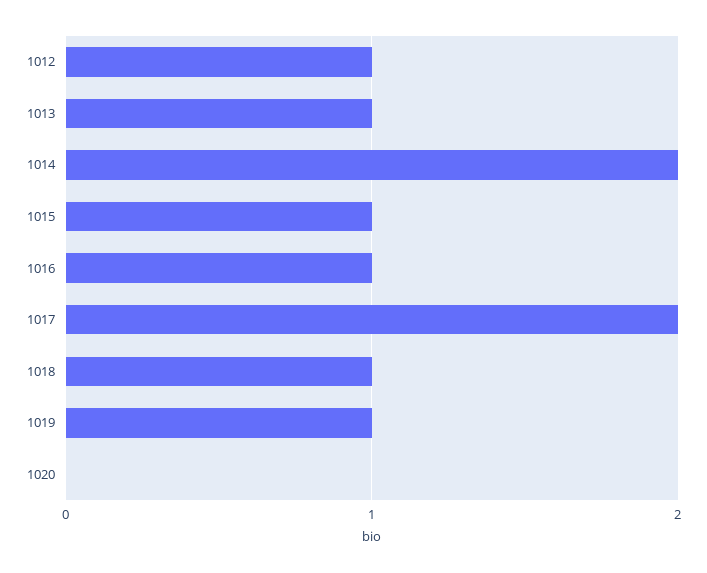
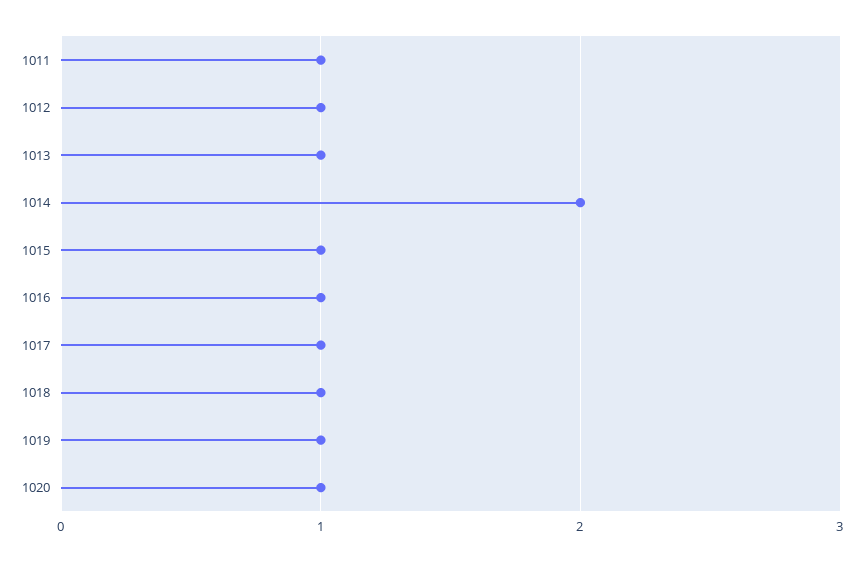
1017: 2 -> 1
1020: 0 -> 1
1011: none -> 1

